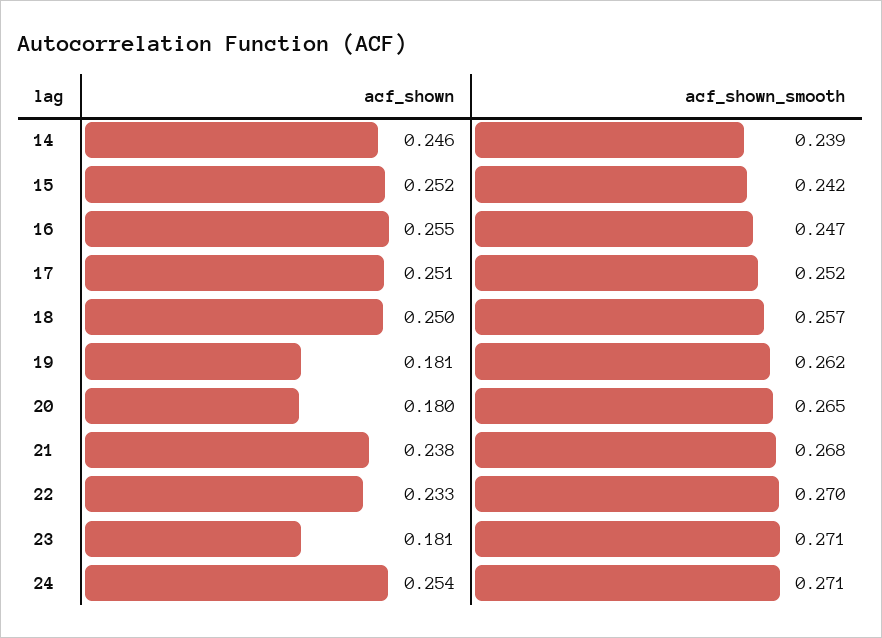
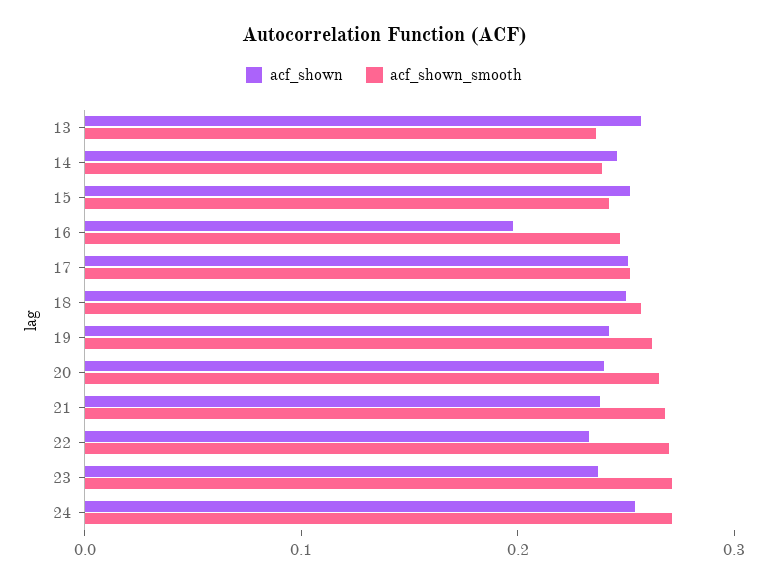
acf_shown, 16: 0.255 -> 0.2
acf_shown, 19: 0.181 -> 0.24
acf_shown, 20: 0.18 -> 0.24
acf_shown, 23: 0.181 -> 0.24
acf_shown, 13: none -> 0.26
acf_shown_smooth, 13: none -> 0.24

